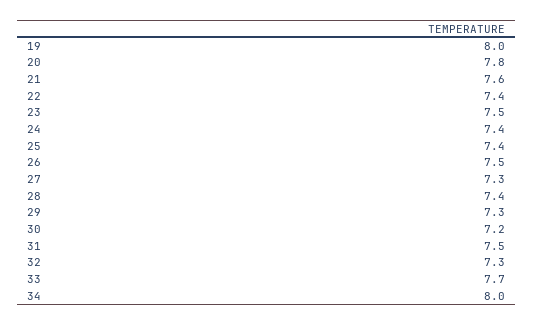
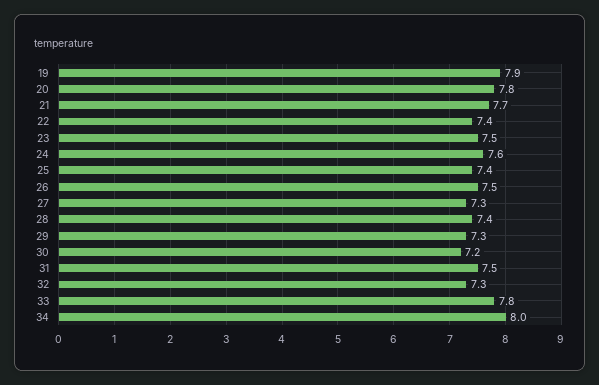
19: 8 -> 7.9
21: 7.6 -> 7.7
24: 7.4 -> 7.6
33: 7.7 -> 7.8

